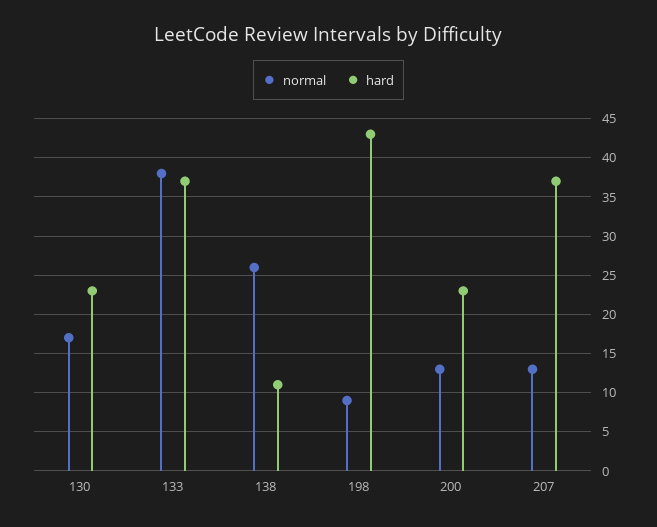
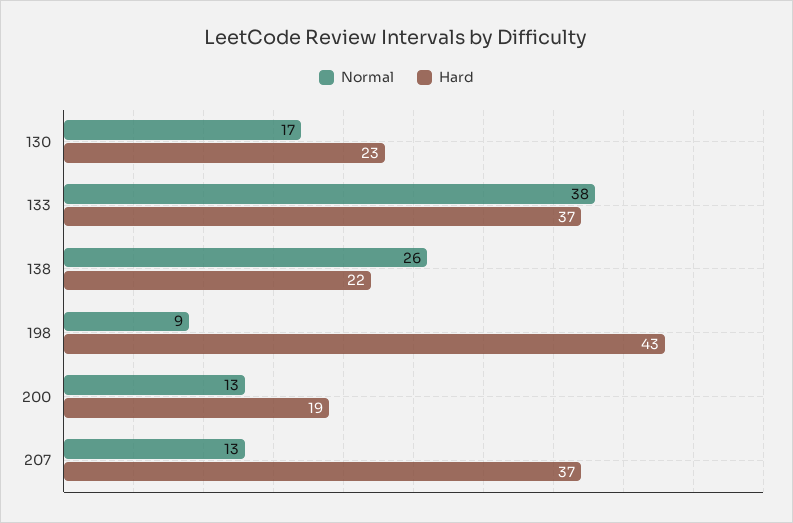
hard, 138: 11 -> 22
hard, 200: 23 -> 19

